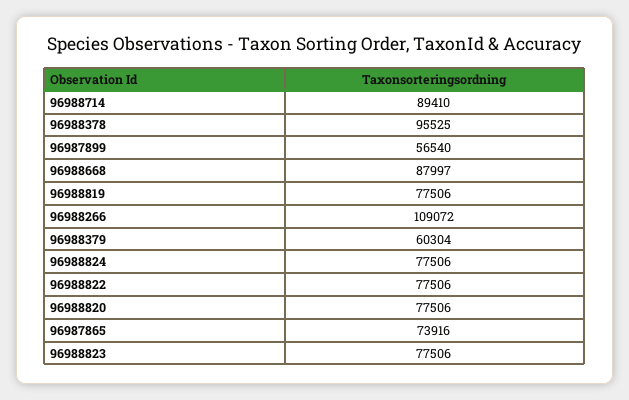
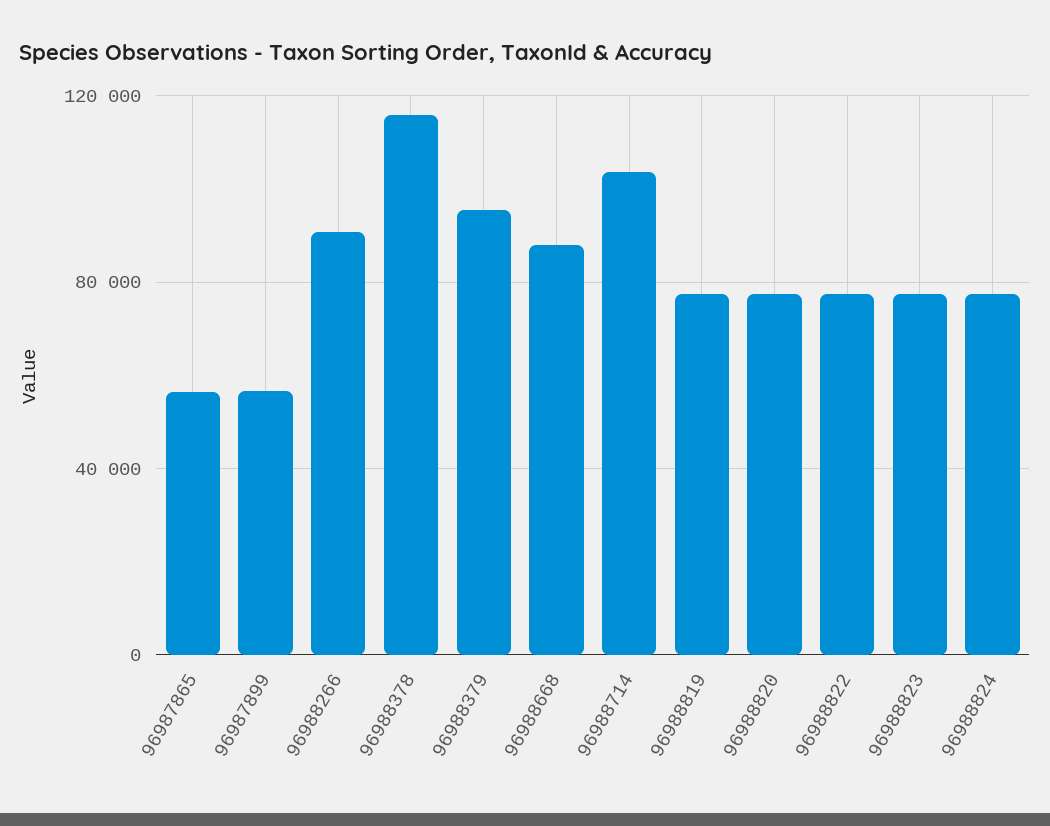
96988714: 89410 -> 105000
96988378: 95525 -> 115000
96988266: 109072 -> 90000
96988379: 60304 -> 95000
96987865: 73916 -> 55000

